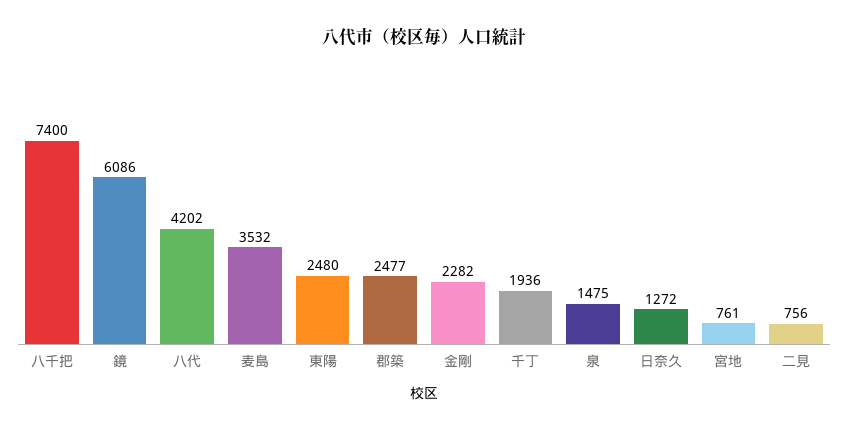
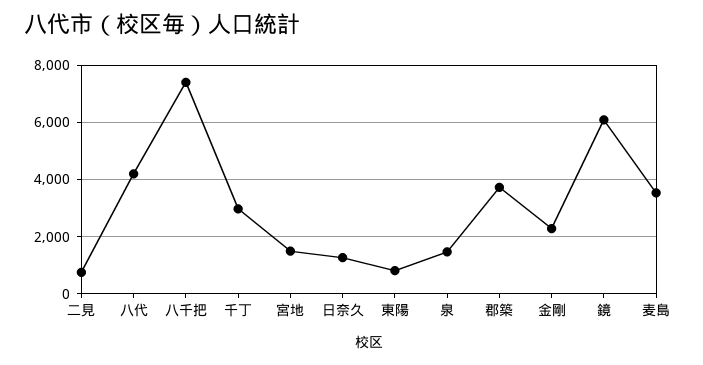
東陽: 2480 -> 750
郡築: 2477 -> 3750
千丁: 1936 -> 3000
宮地: 761 -> 1500

